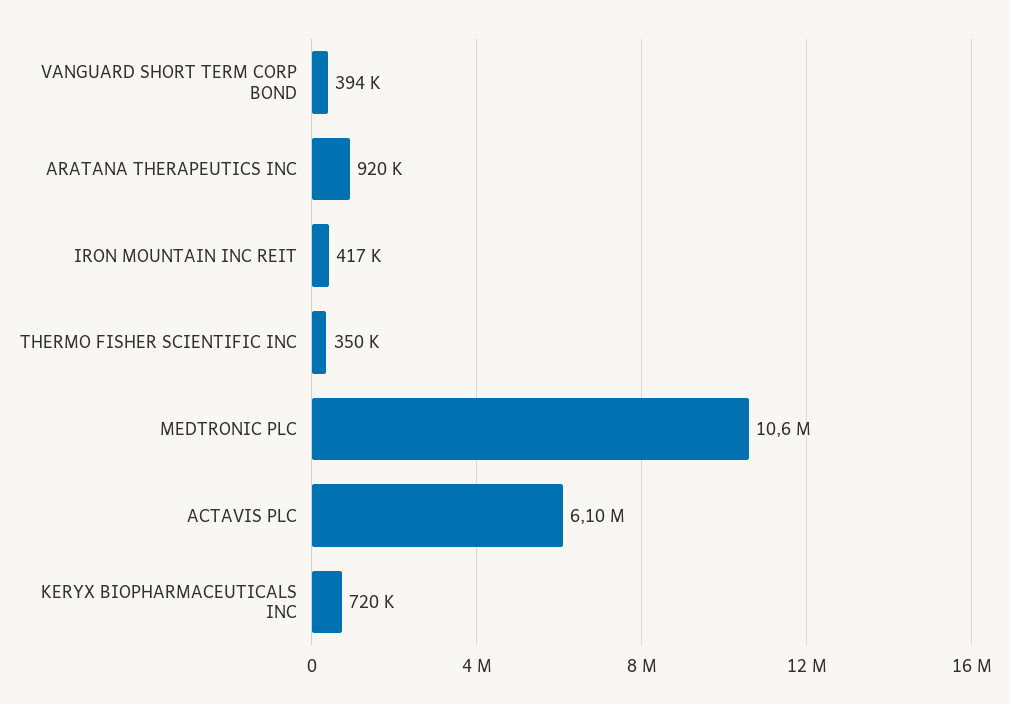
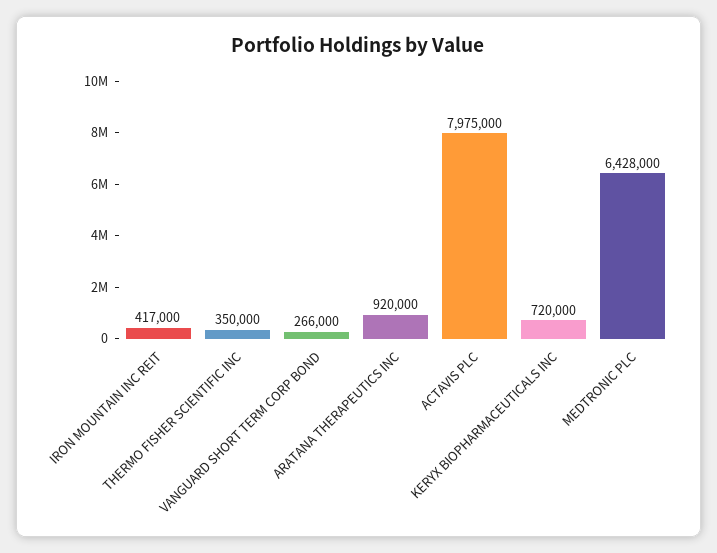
VANGUARD SHORT TERM CORP BOND: 394000 -> 266000
MEDTRONIC PLC: 10600000 -> 6428000
ACTAVIS PLC: 6100000 -> 7975000

